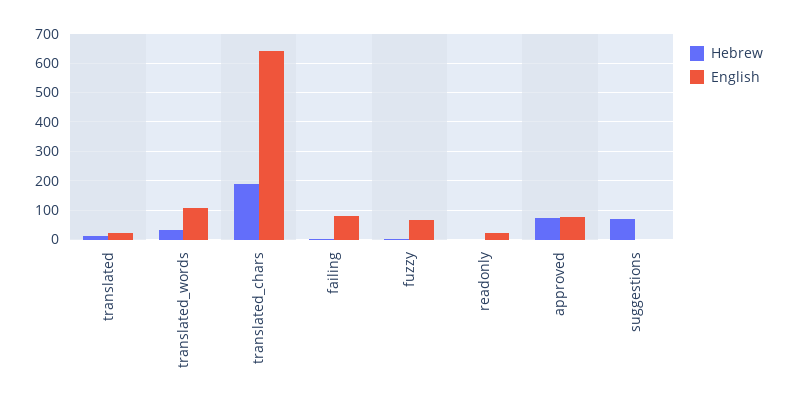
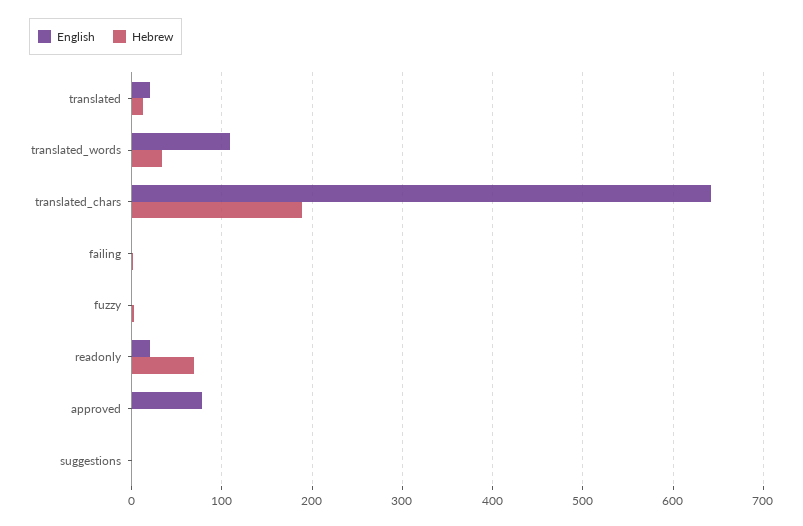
English, failing: 75 -> 0
English, fuzzy: 75 -> 0
Hebrew, readonly: 0 -> 70
Hebrew, approved: 75 -> 0
Hebrew, suggestions: 75 -> 0

